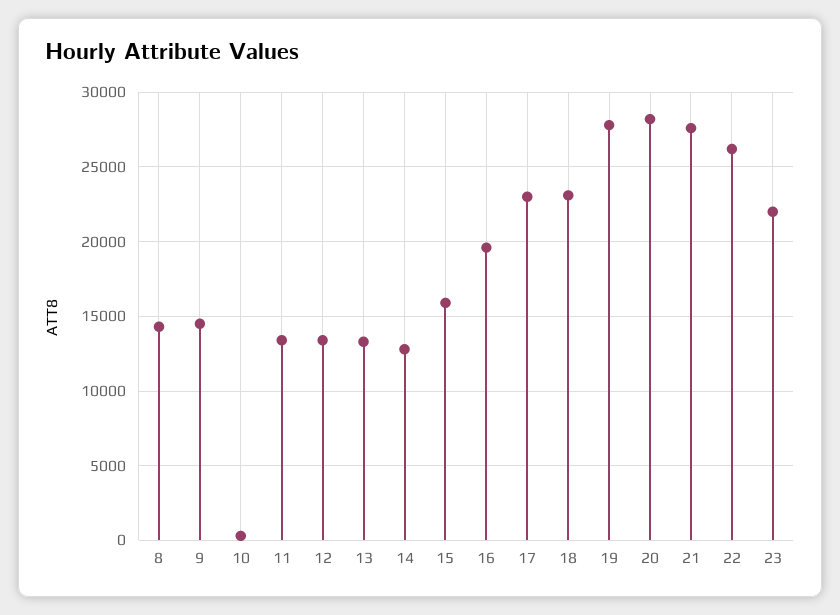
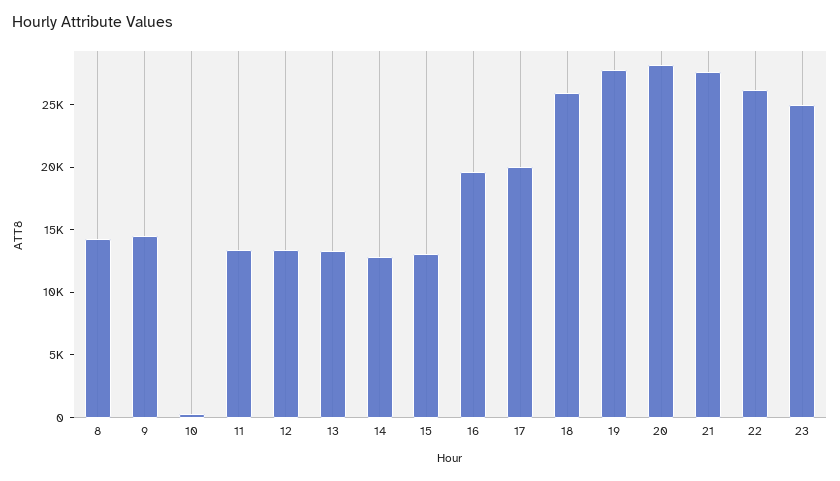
15: 16000 -> 13000
17: 23000 -> 20000
18: 23000 -> 26000
23: 22000 -> 25000

